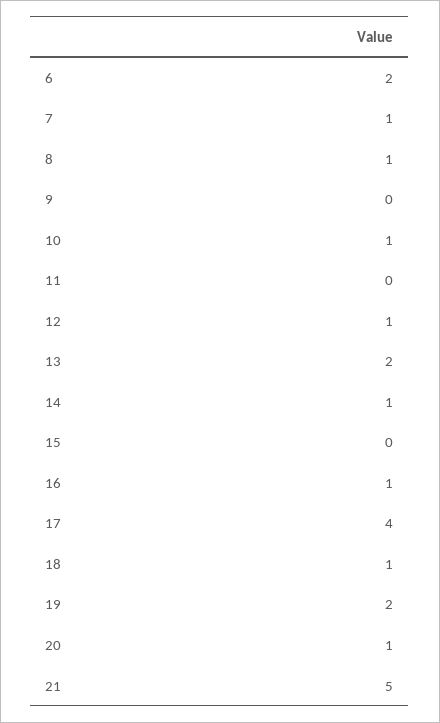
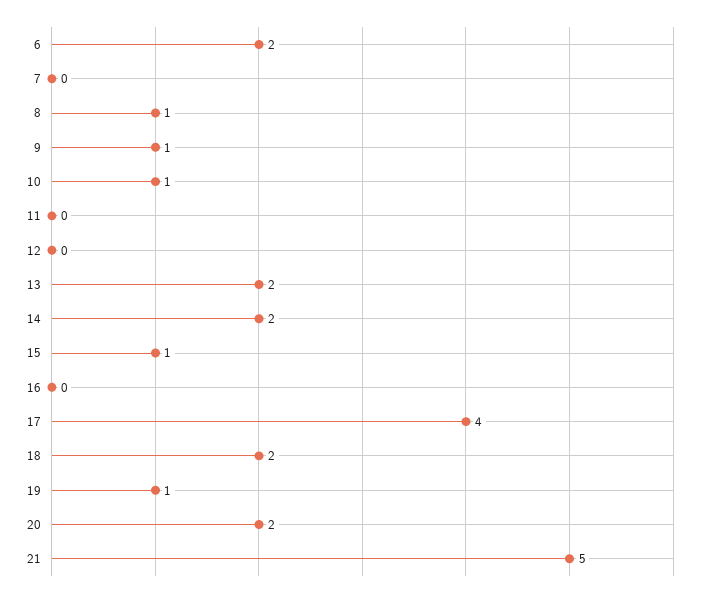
7: 1 -> 0
9: 0 -> 1
12: 1 -> 0
14: 1 -> 2
15: 0 -> 1
16: 1 -> 0
18: 1 -> 2
19: 2 -> 1
20: 1 -> 2

